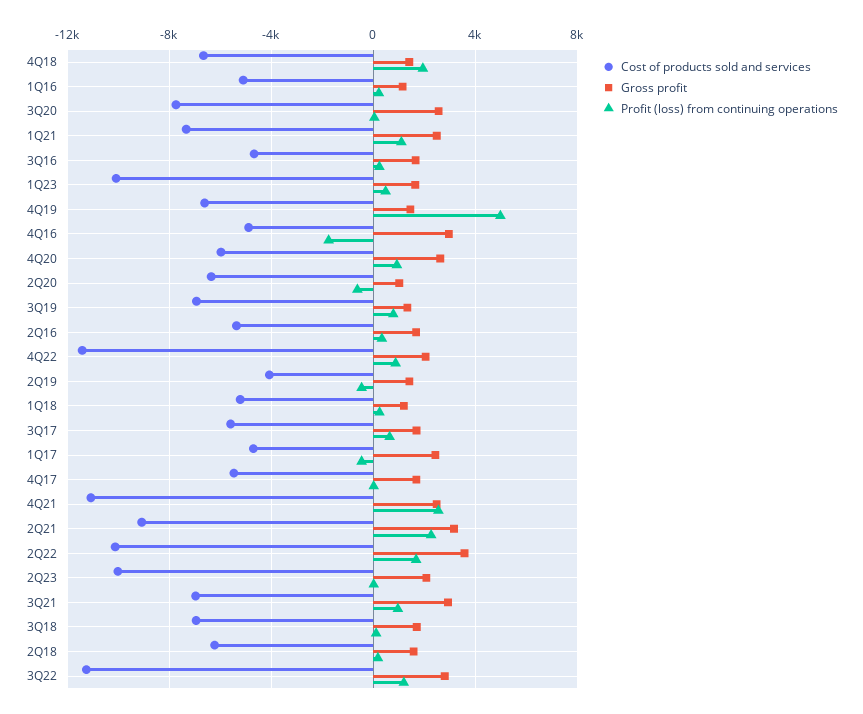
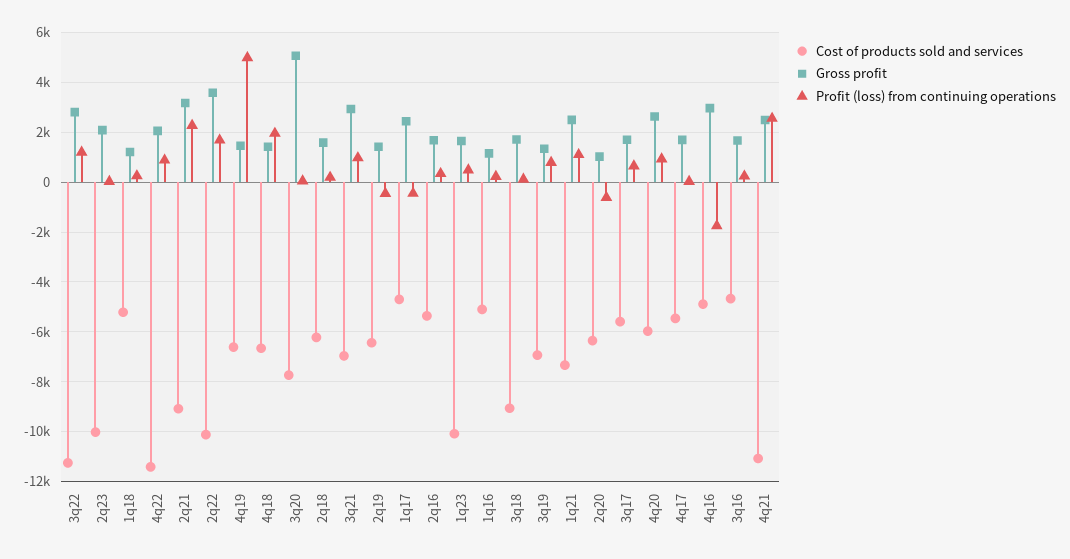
Gross profit, 3Q20: 2500 -> 5000
Cost of products sold and services, 2Q19: -4000 -> -6500
Cost of products sold and services, 3Q18: -7000 -> -9000

